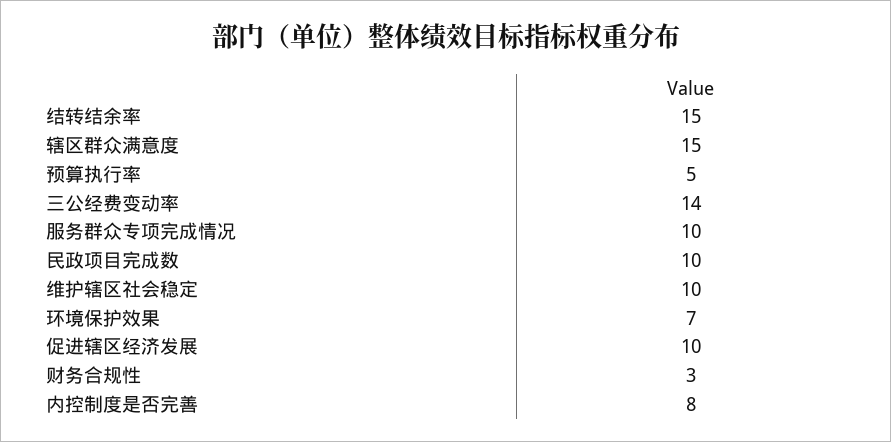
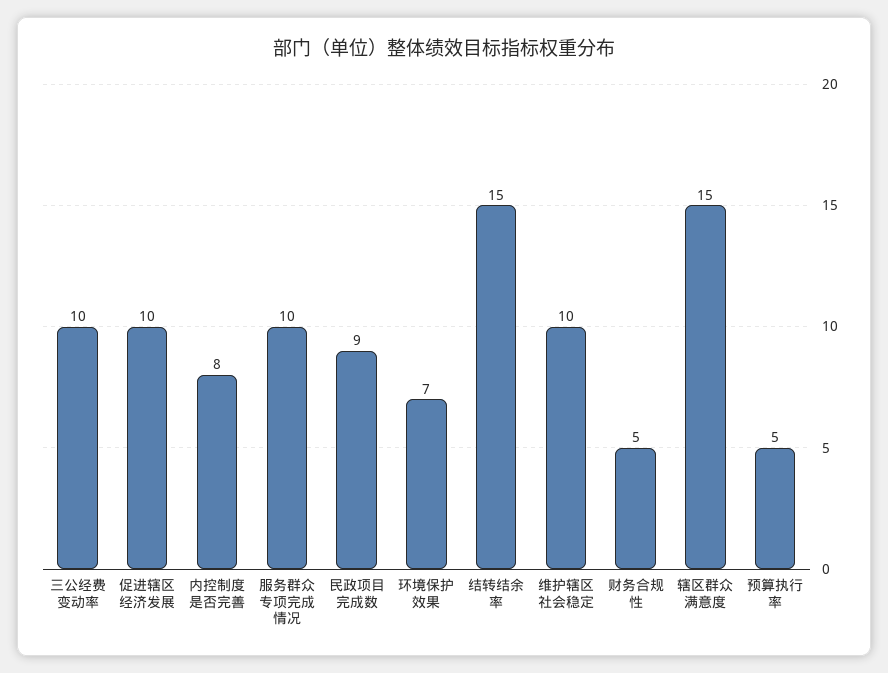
三公经费变动率: 14 -> 10
民政项目完成数: 10 -> 9
财务合规性: 3 -> 5

